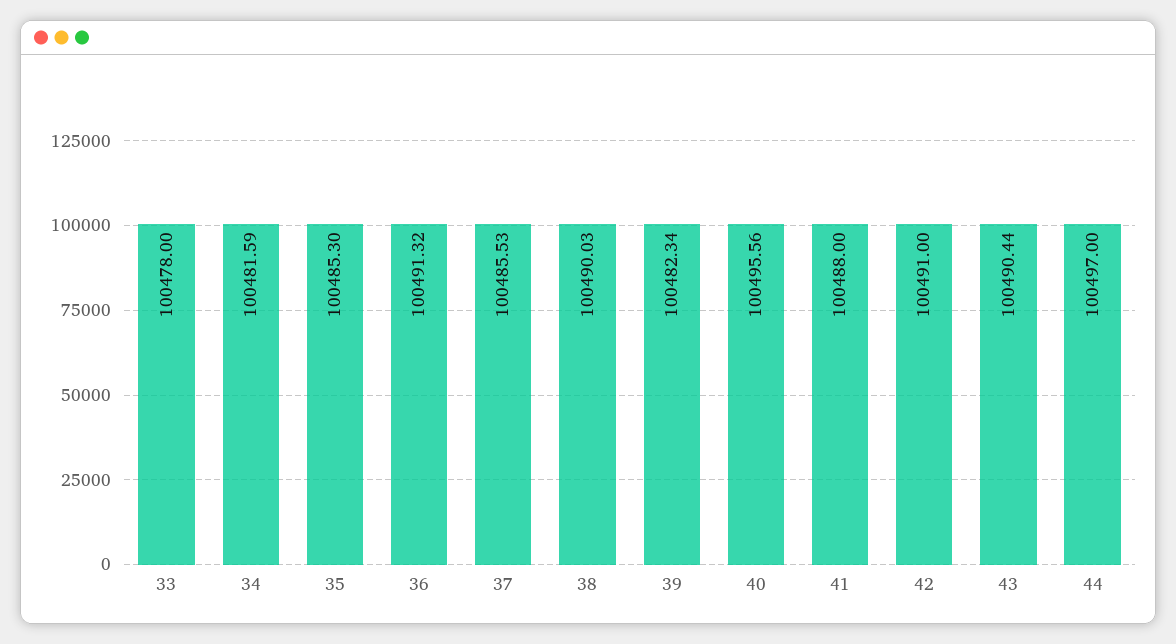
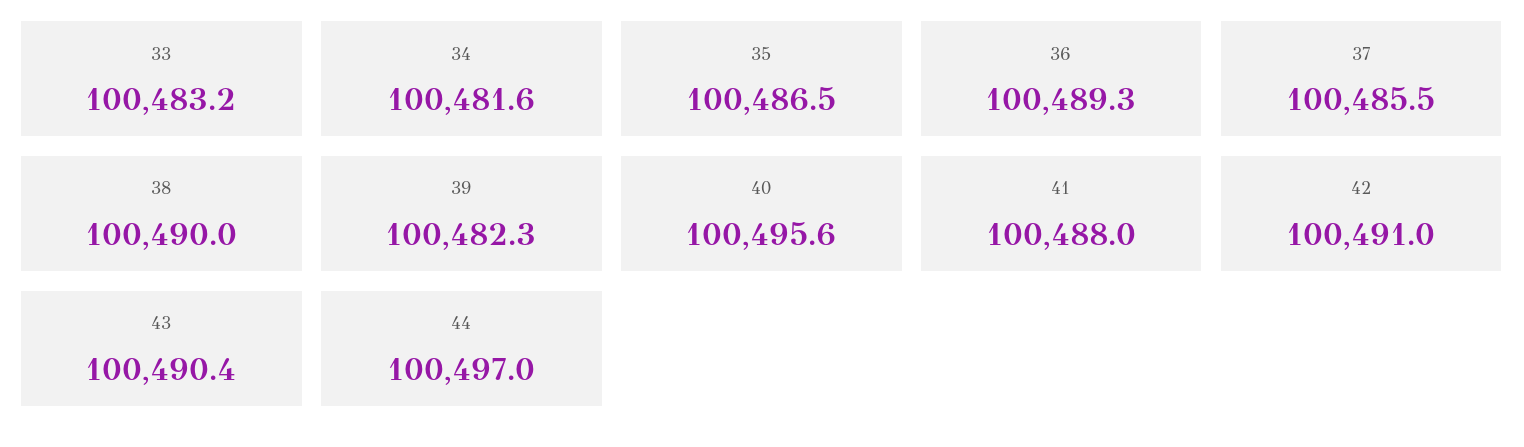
33: 100478 -> 100483.2
35: 100485.3 -> 100486.5
36: 100491.32 -> 100489.3

